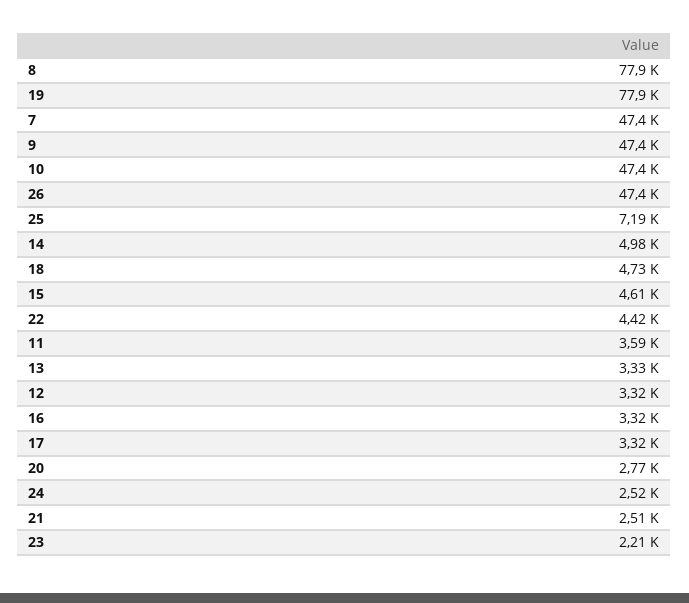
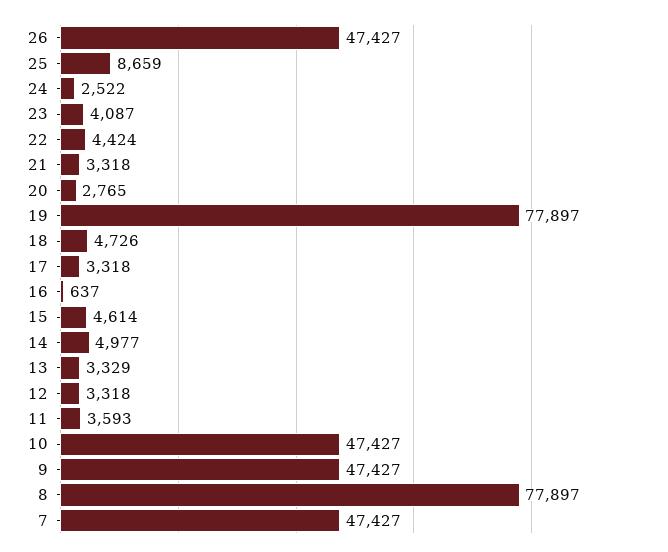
25: 7190 -> 8659
16: 3320 -> 637
21: 2510 -> 3318
23: 2210 -> 4087

